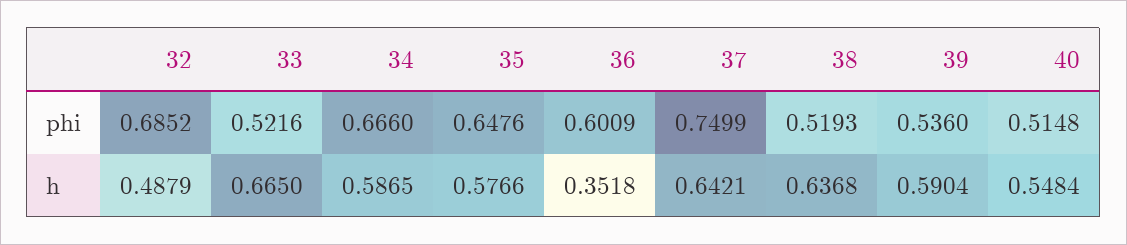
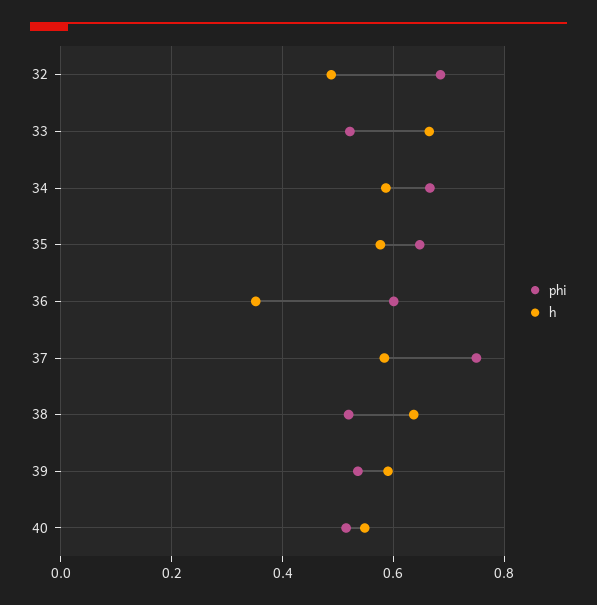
h, 37: 0.6421 -> 0.58

